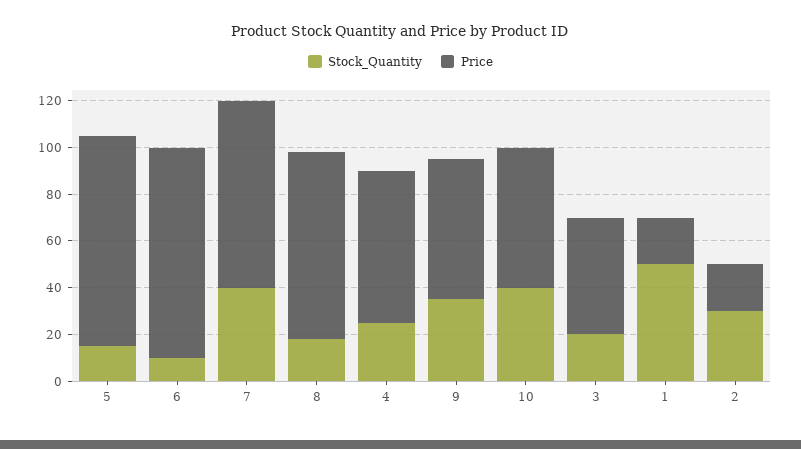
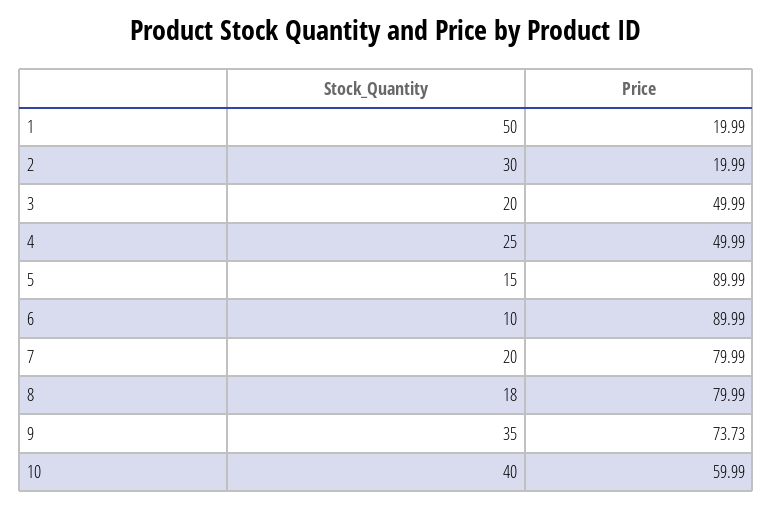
Stock_Quantity, 7: 40 -> 20
Price, 4: 65 -> 49.99
Price, 9: 60 -> 73.73

